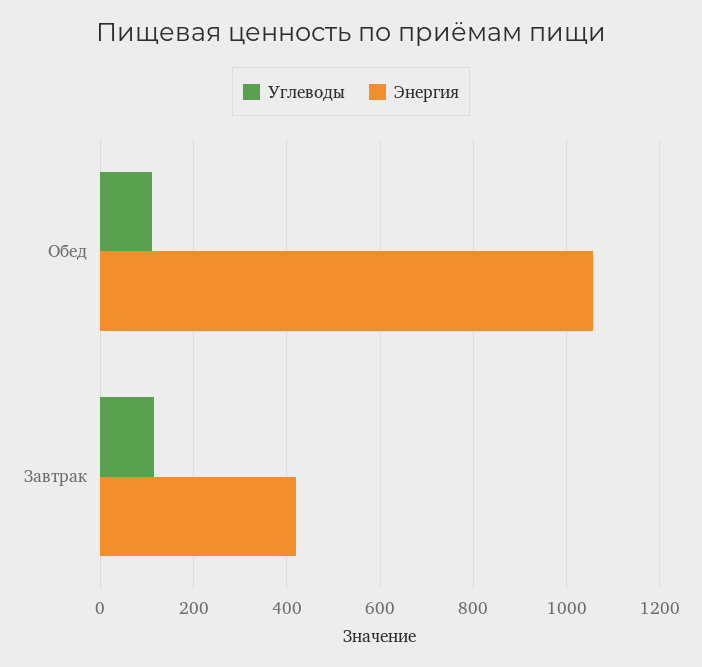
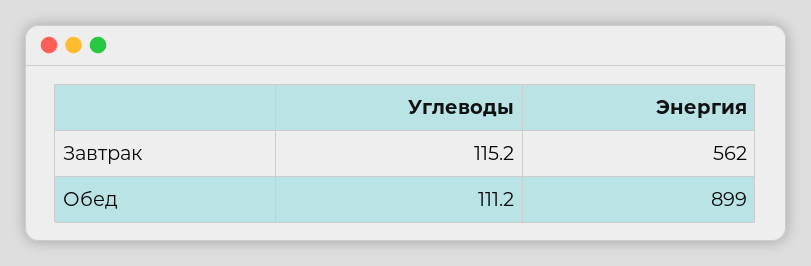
Энергия, Обед: 1060 -> 899
Энергия, Завтрак: 420 -> 562

